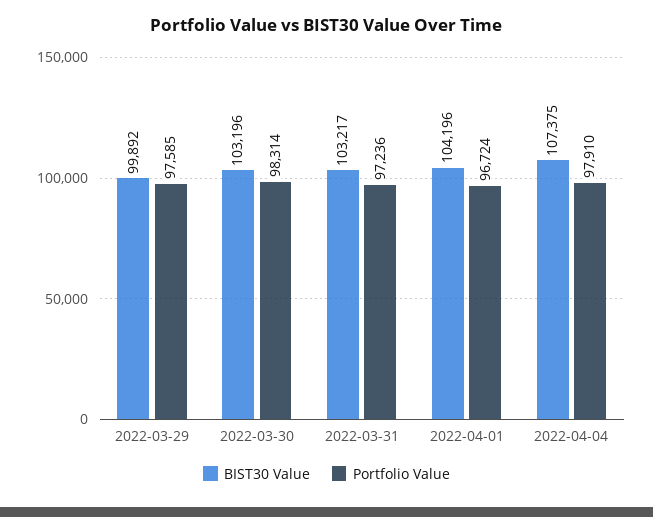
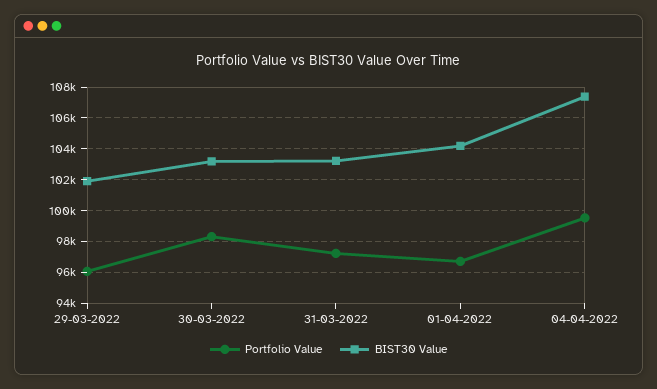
BIST30 Value, 2022-03-29: 99892 -> 102000
Portfolio Value, 2022-03-29: 97585 -> 96000
Portfolio Value, 2022-04-04: 97910 -> 99500

